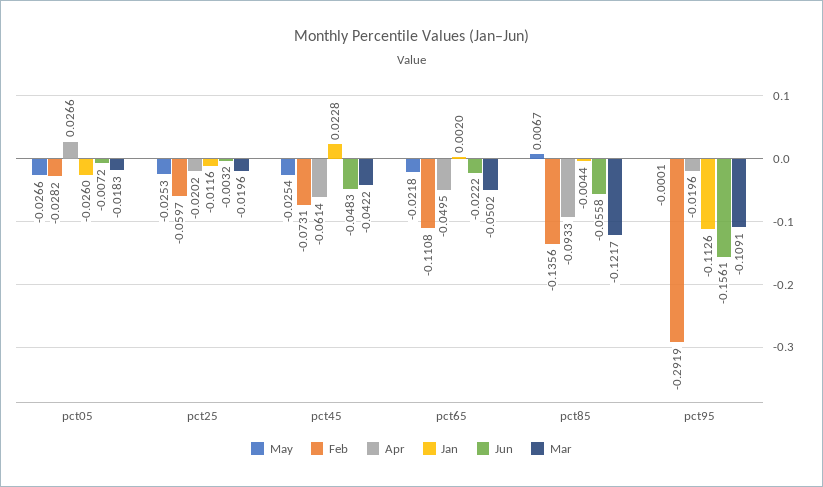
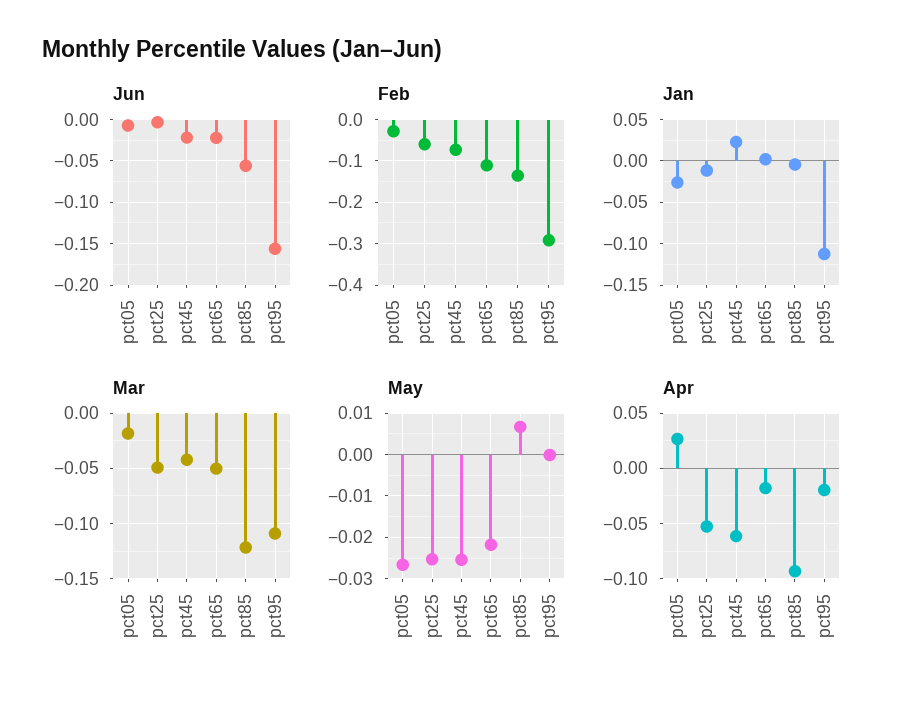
Apr, pct25: -0.0202 -> -0.05
Mar, pct25: -0.0196 -> -0.05
Jun, pct45: -0.0483 -> -0.02
Apr, pct65: -0.0495 -> -0.02

